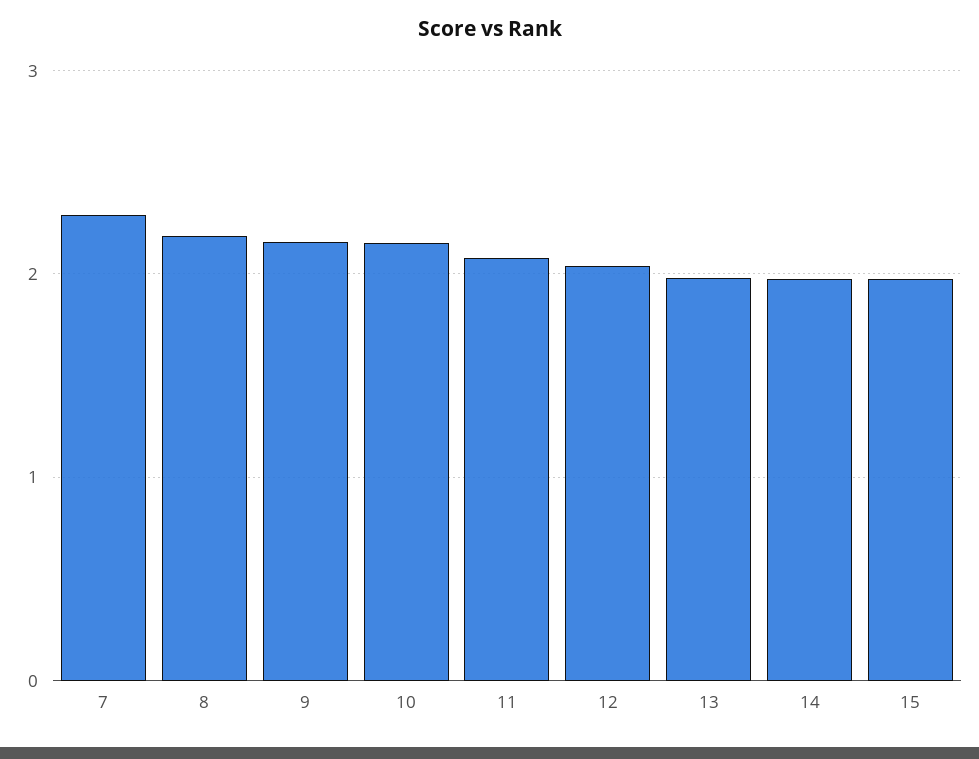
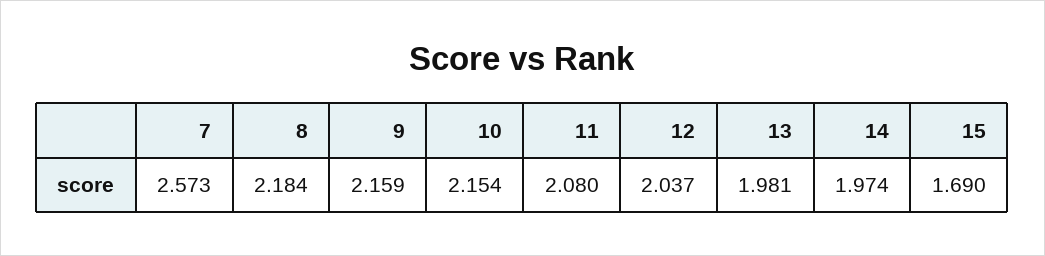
7: 2.3 -> 2.573
15: 2 -> 1.69

